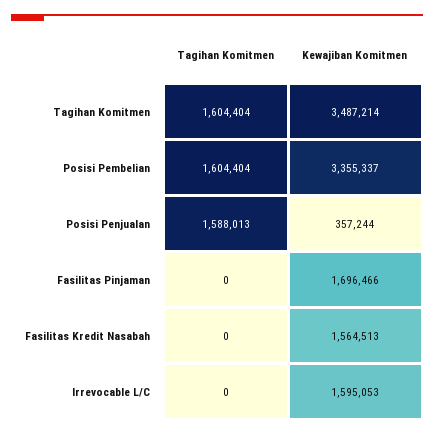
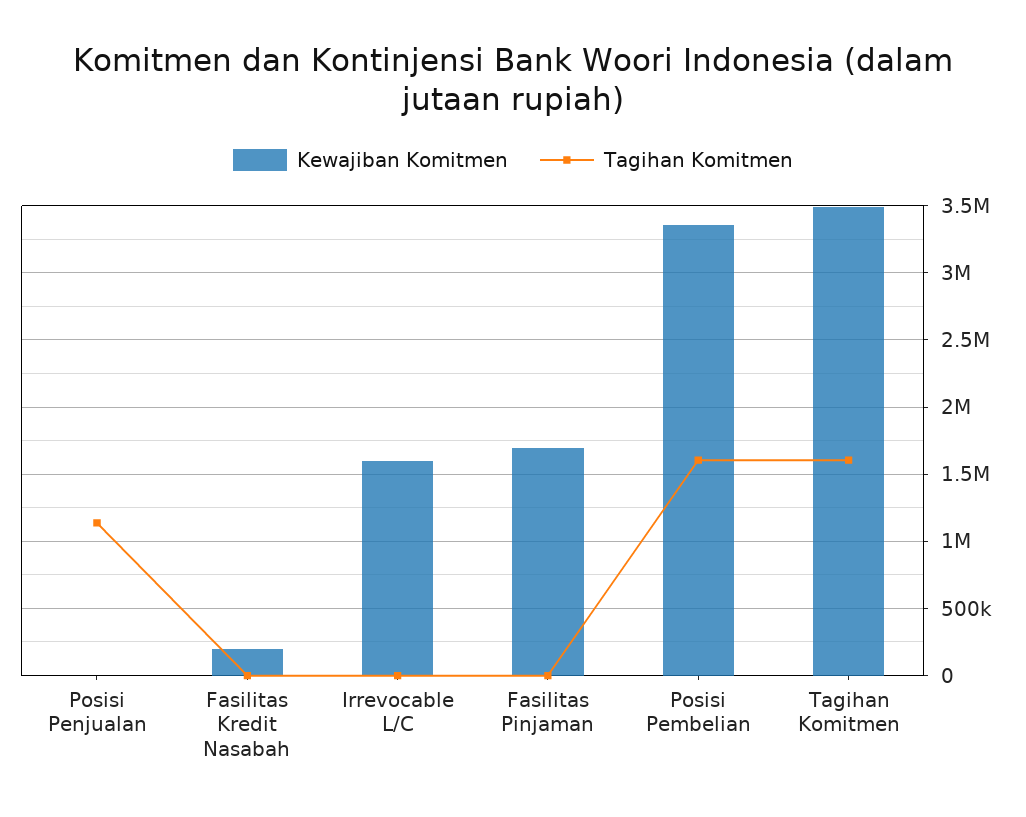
Tagihan Komitmen, Posisi Penjualan: 1588013 -> 1150000
Kewajiban Komitmen, Posisi Penjualan: 357244 -> 0
Kewajiban Komitmen, Fasilitas Kredit Nasabah: 1564513 -> 200000

